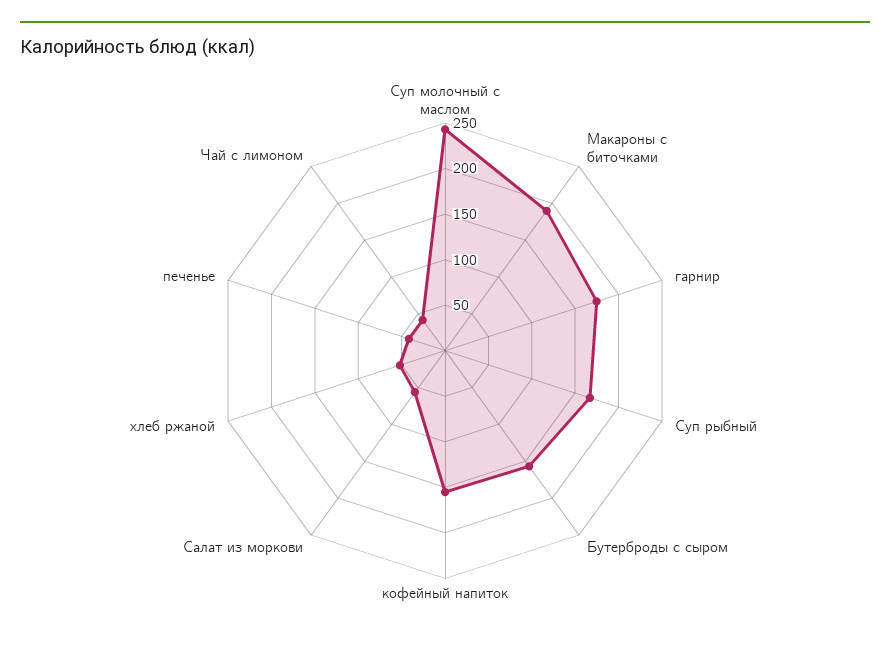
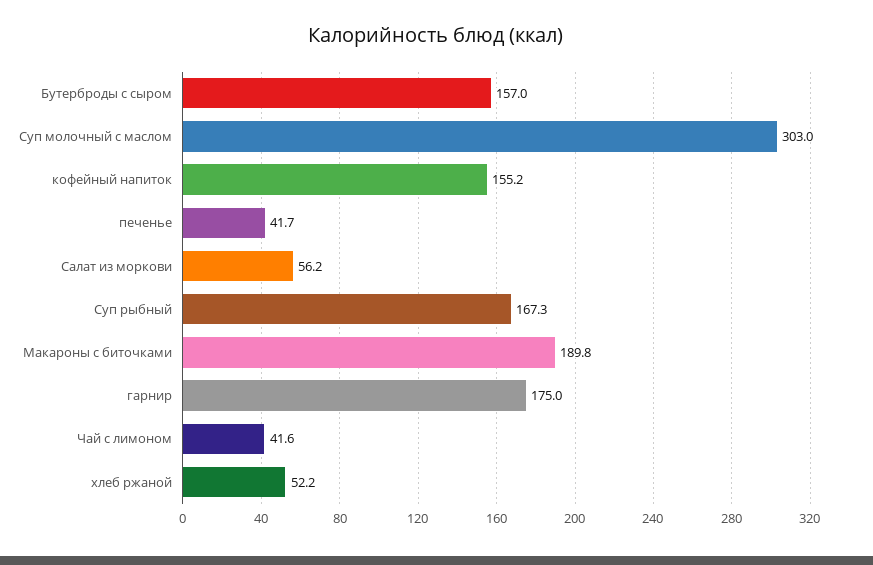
Суп молочный с маслом: 240 -> 303

